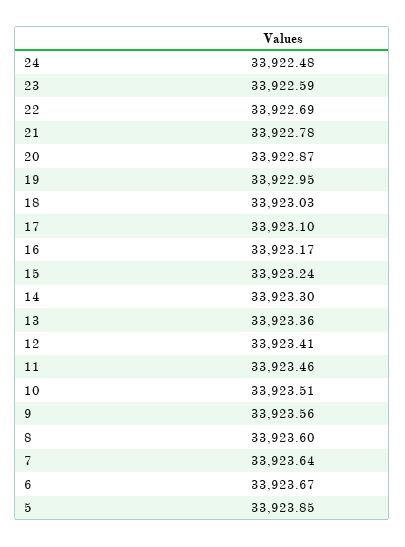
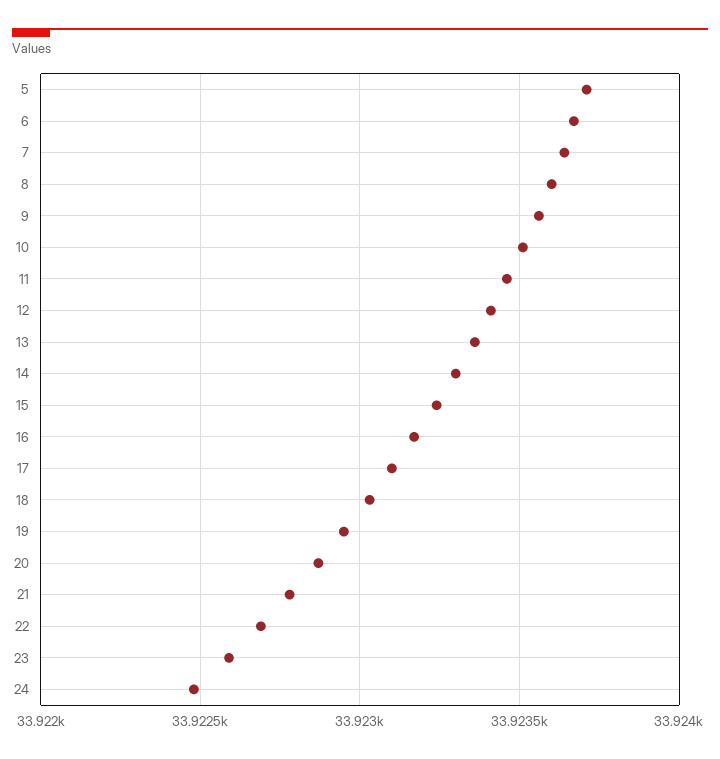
5: 33923.85 -> 33923.7

